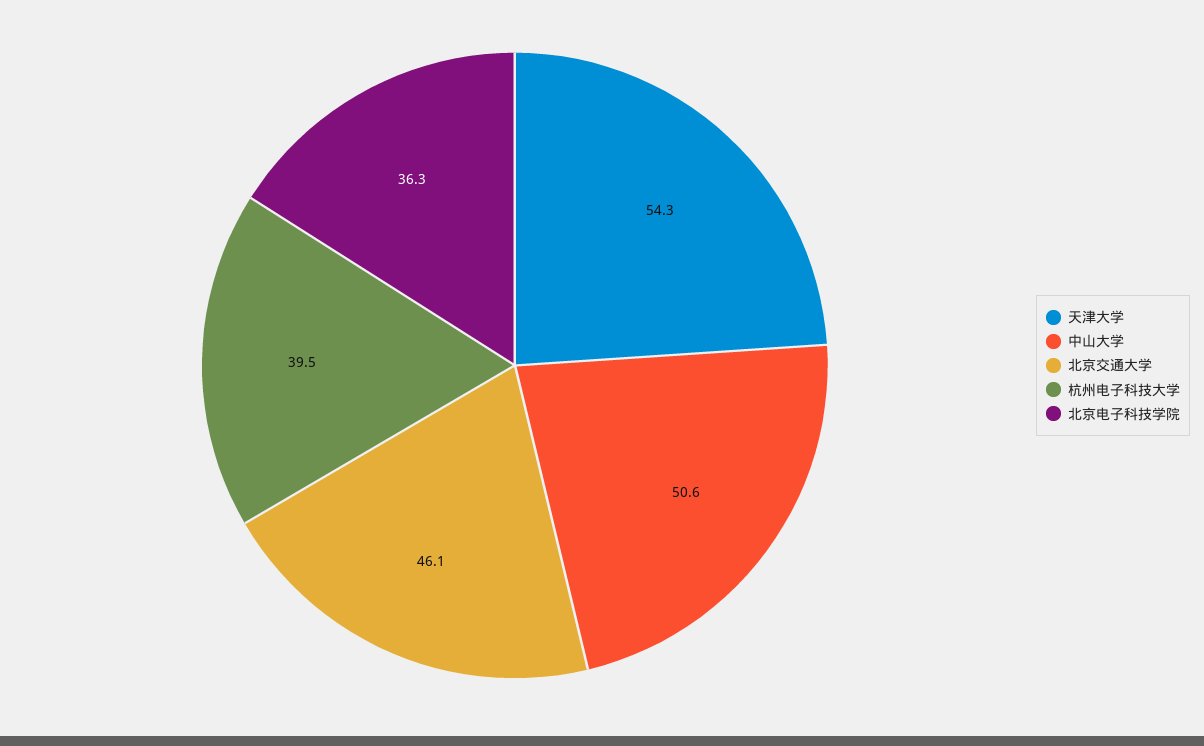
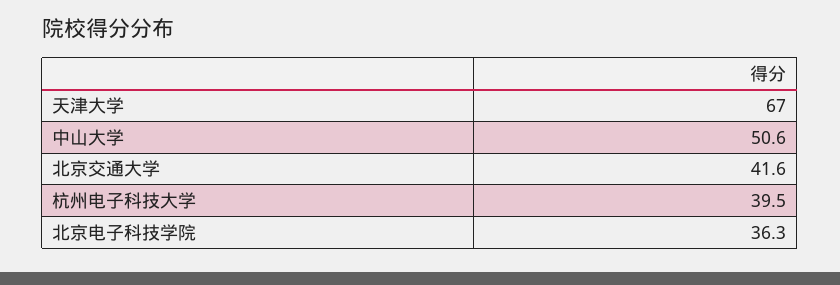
天津大学: 54.3 -> 67
北京交通大学: 46.1 -> 41.6

